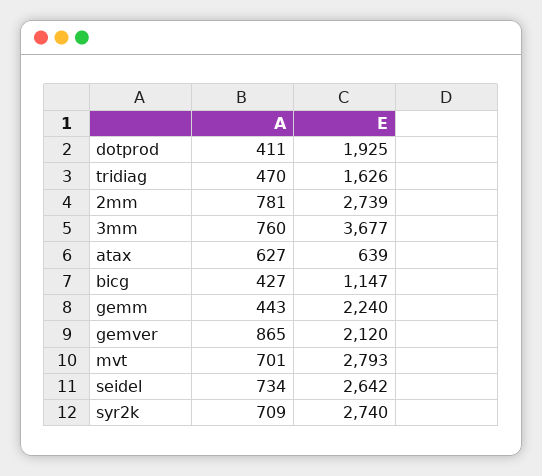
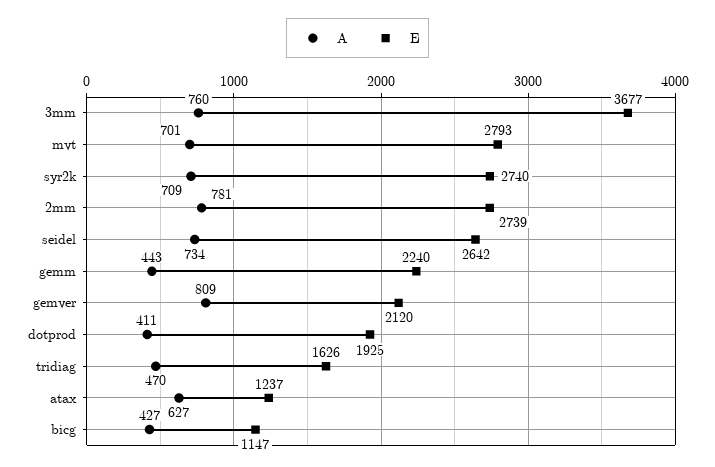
E, atax: 639 -> 1237
A, gemver: 865 -> 809

